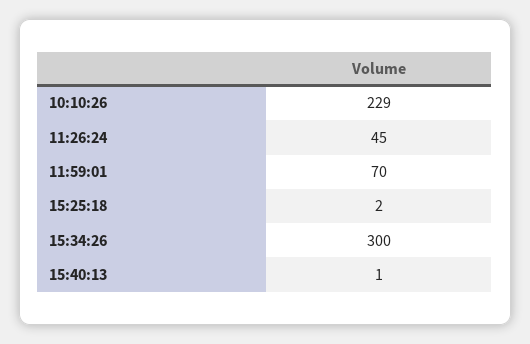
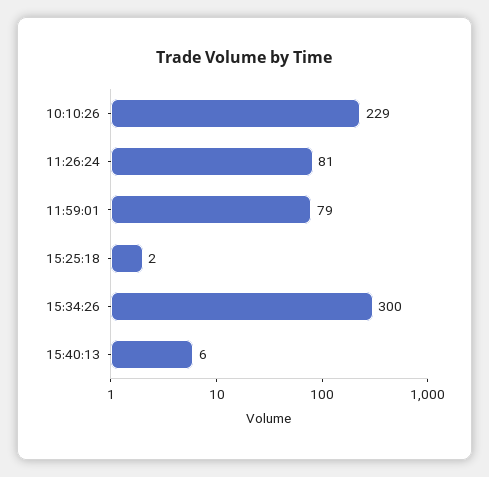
11:26:24: 45 -> 81
11:59:01: 70 -> 79
15:40:13: 1 -> 6

